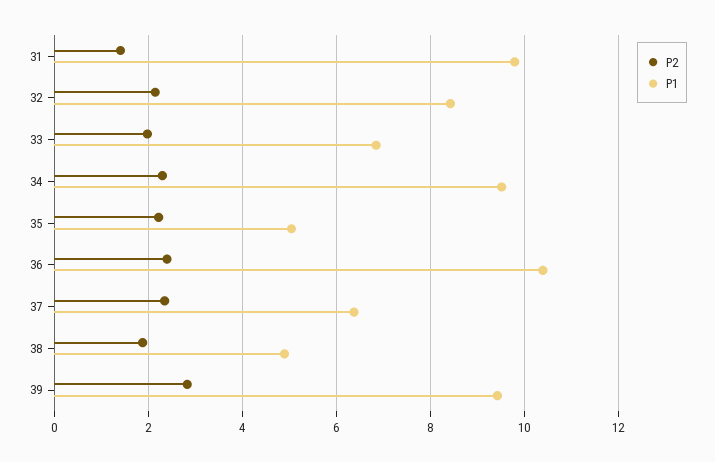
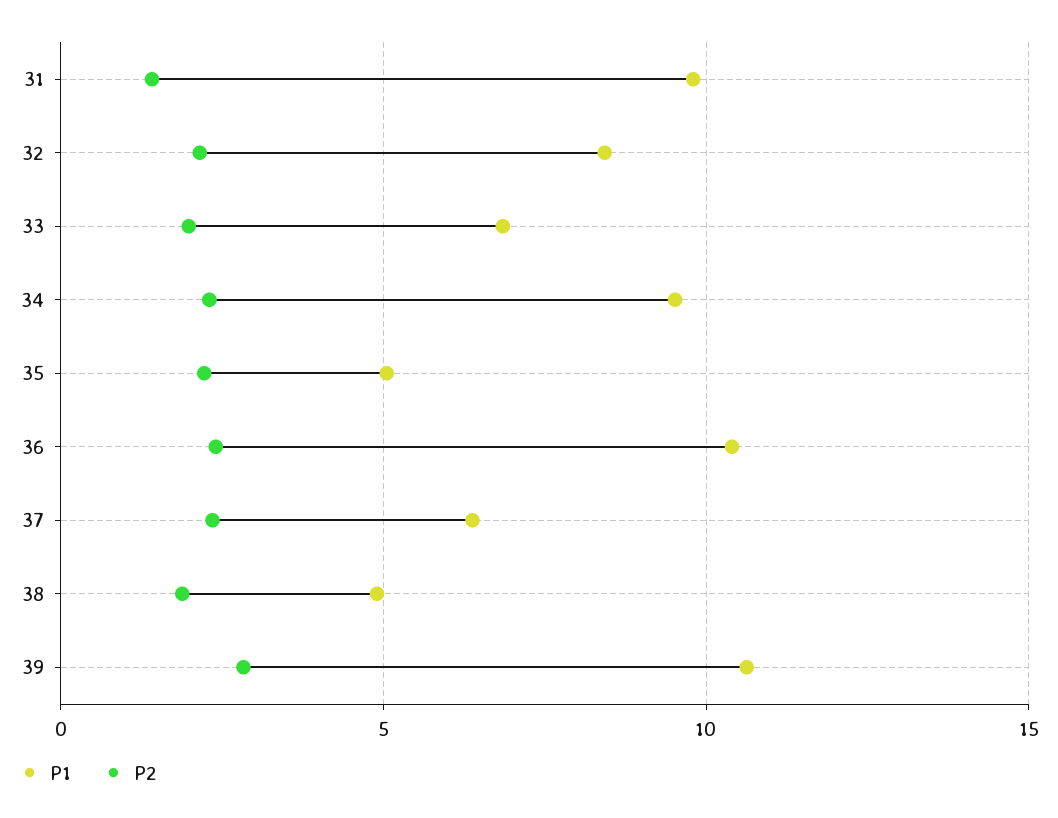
P1, 39: 9.4 -> 10.5

